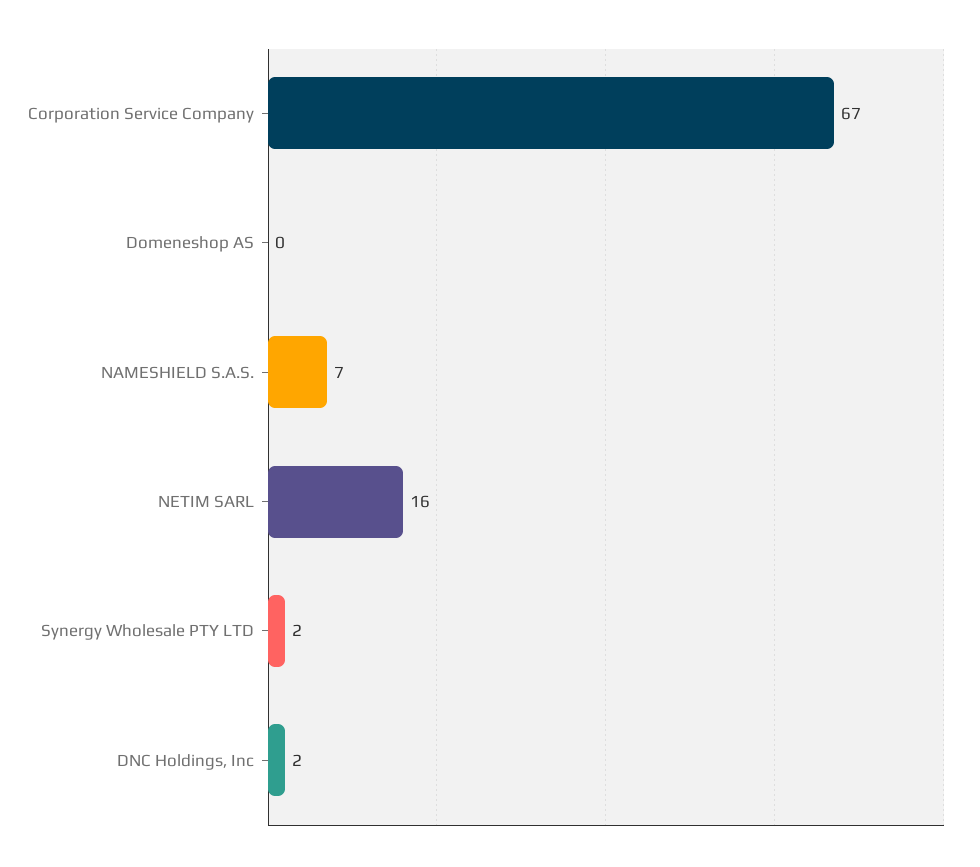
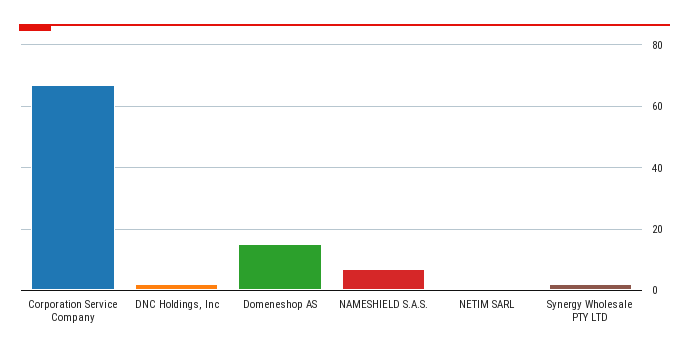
Domeneshop AS: 0 -> 15
NETIM SARL: 16 -> 0

